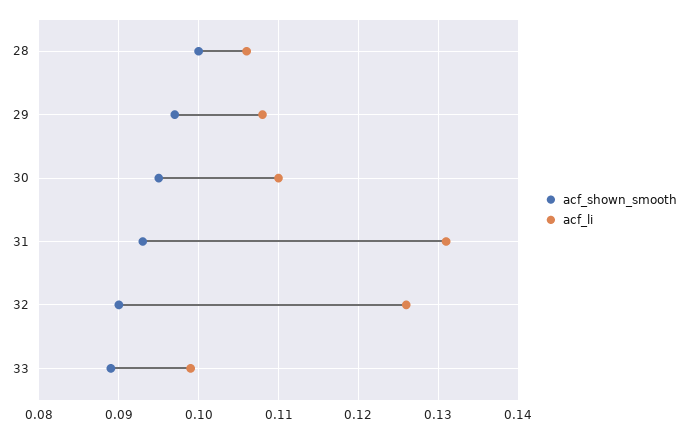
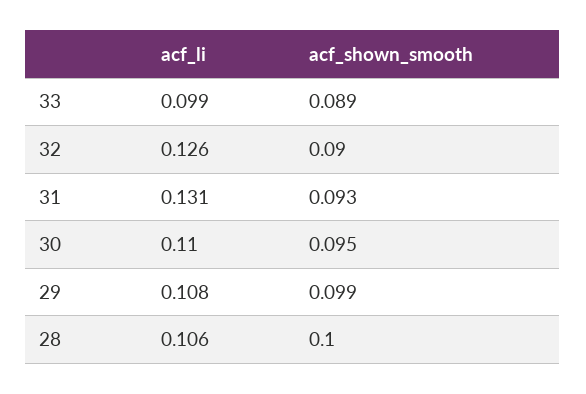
acf_shown_smooth, 29: 0.097 -> 0.099

